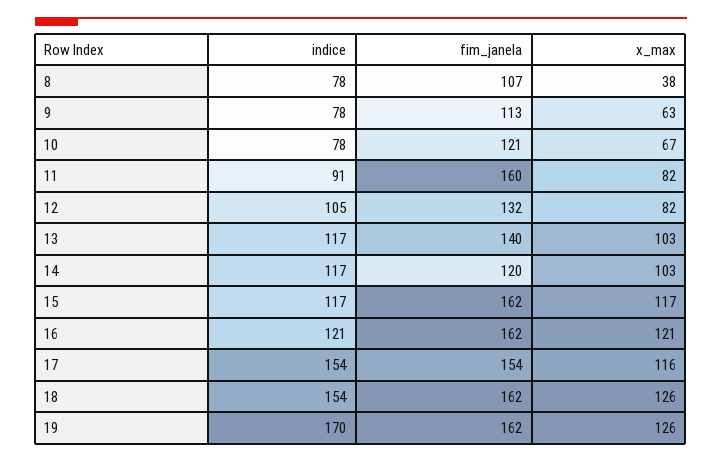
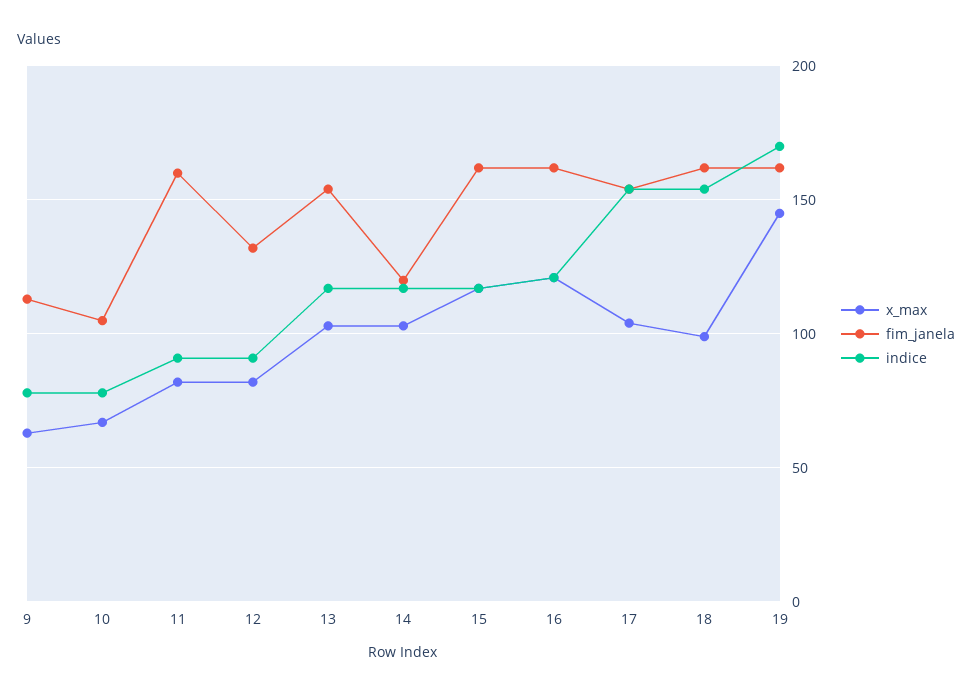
indice, 8: 78 -> none
fim_janela, 8: 107 -> none
x_max, 8: 38 -> none
fim_janela, 10: 121 -> 105
indice, 12: 105 -> 90
fim_janela, 13: 140 -> 155
x_max, 17: 116 -> 105
x_max, 18: 126 -> 100
x_max, 19: 126 -> 145

